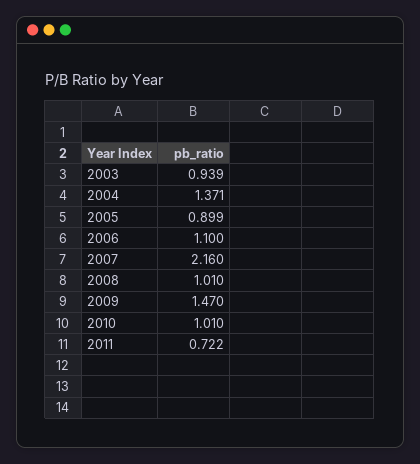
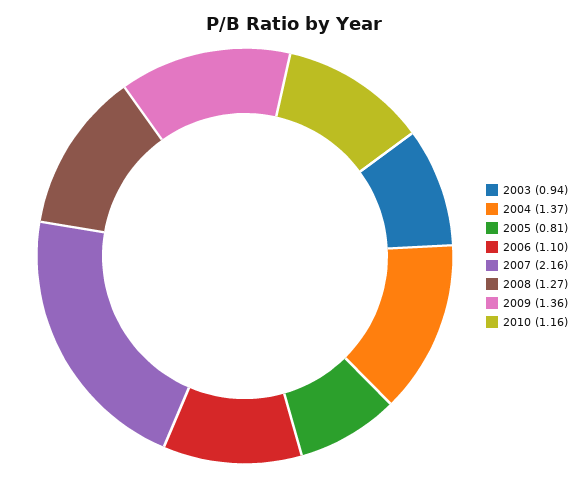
2005: 0.899 -> 0.81
2008: 1.01 -> 1.27
2009: 1.47 -> 1.36
2010: 1.01 -> 1.16
2011: 0.722 -> none

